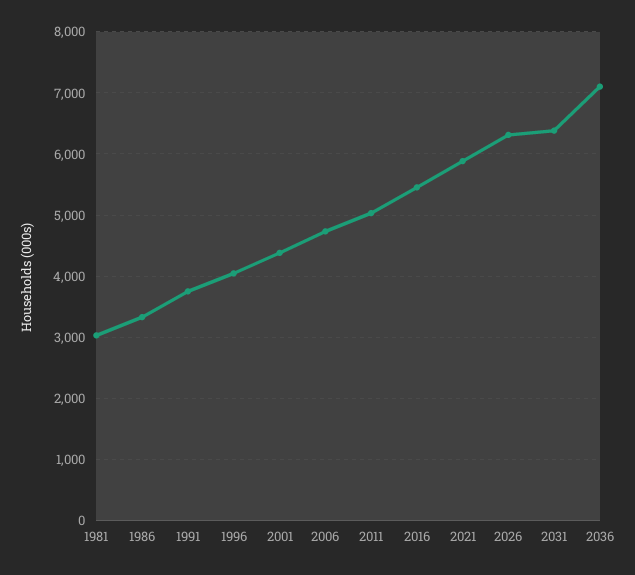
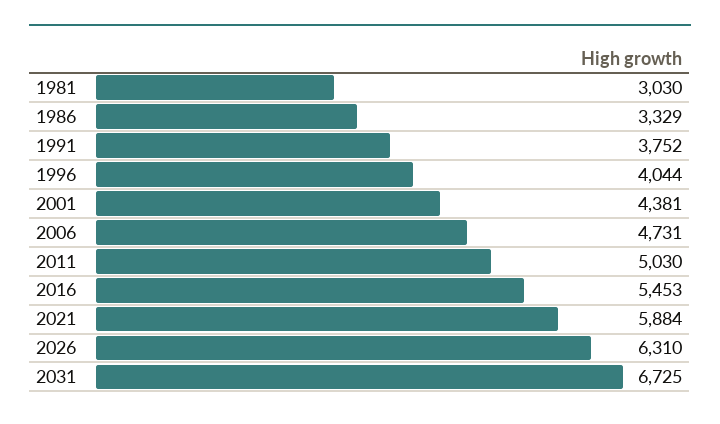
2031: 6400 -> 6725
2036: 7100 -> none

